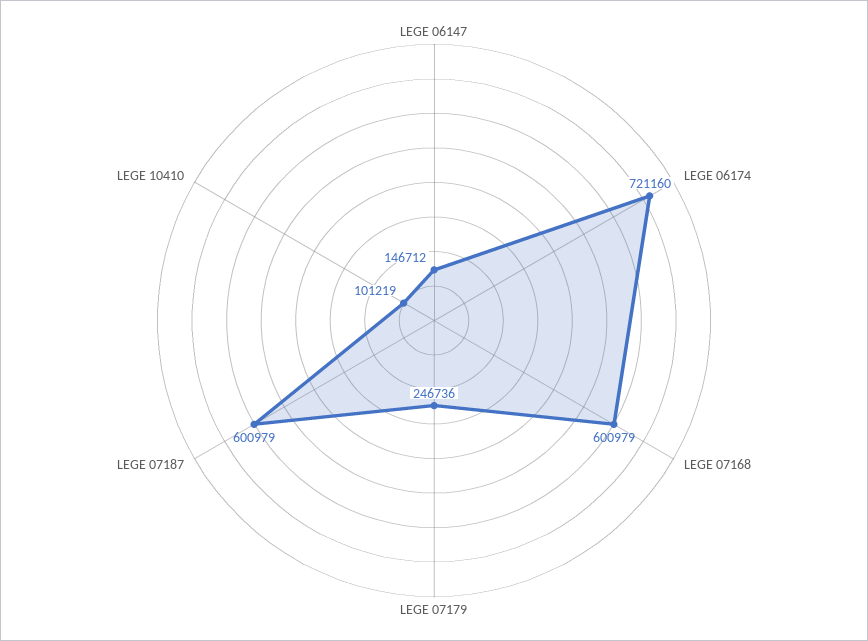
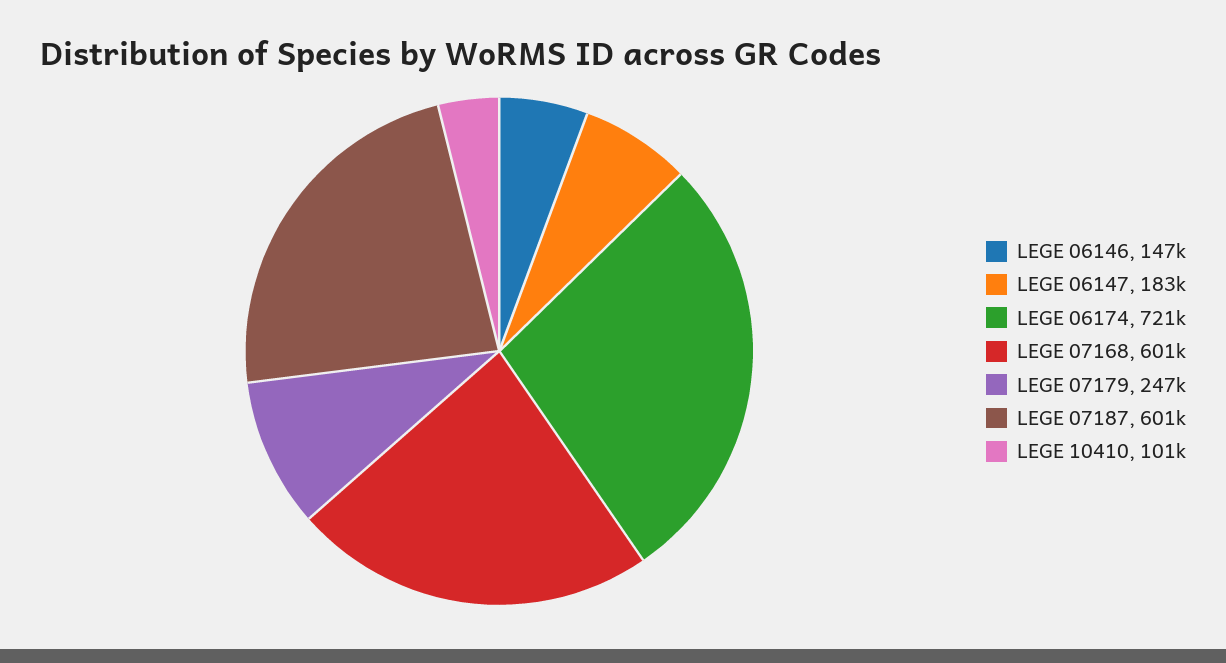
LEGE 06147: 146712 -> 183000
LEGE 06146: none -> 147000

